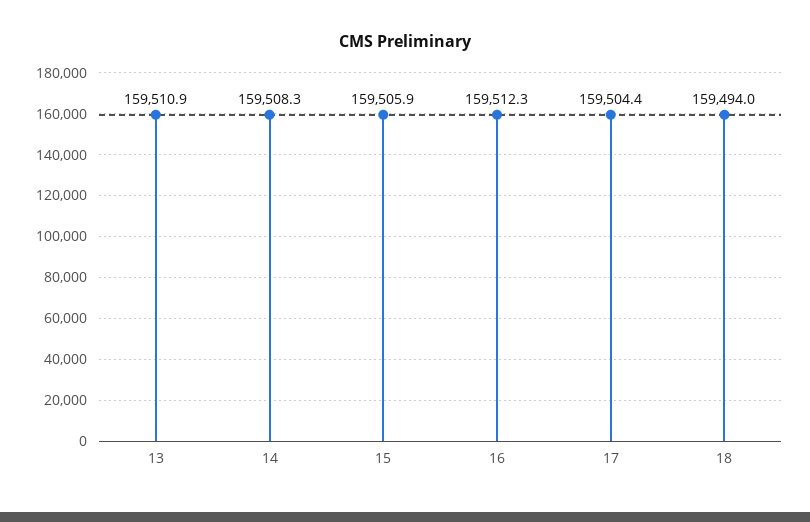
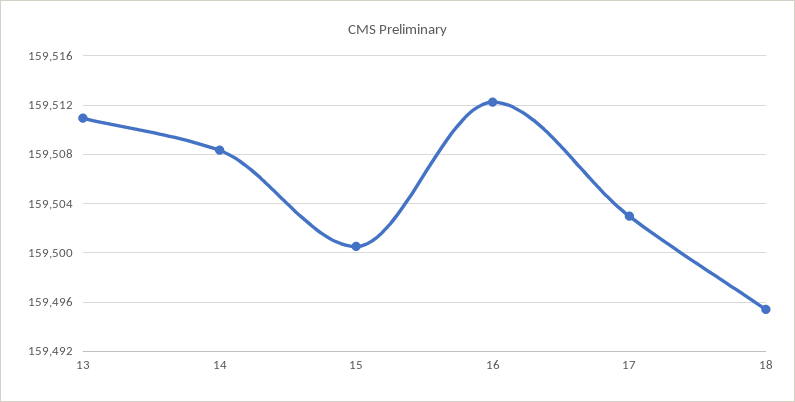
15: 159505.9 -> 159500.5
17: 159504.4 -> 159503
18: 159494 -> 159495.5

